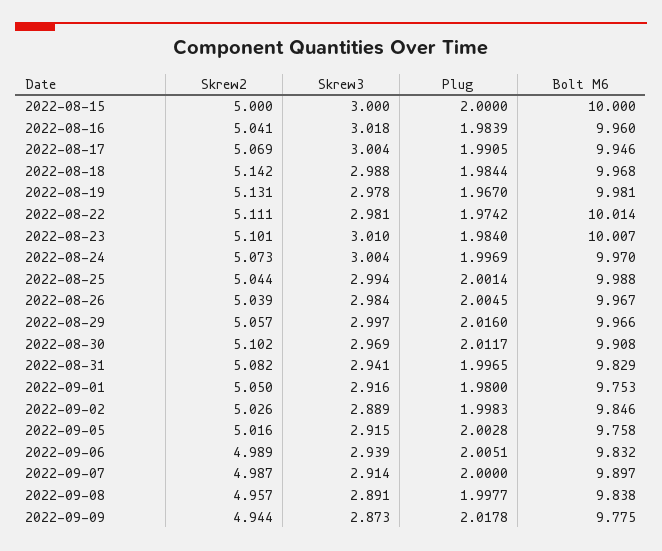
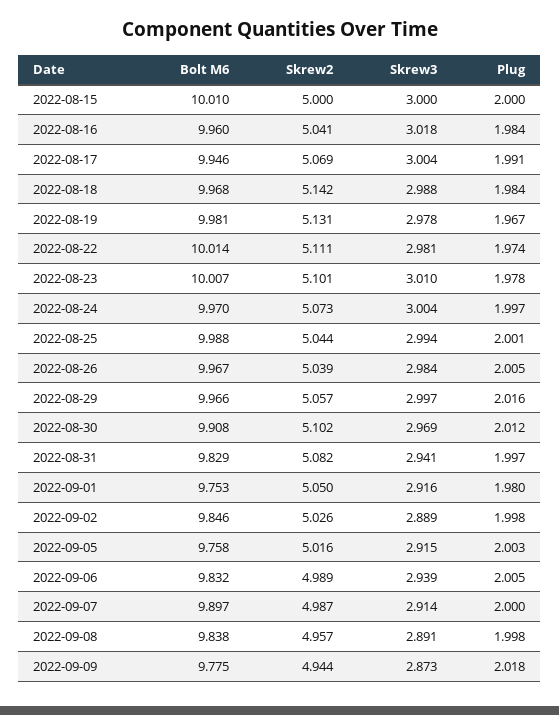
Bolt M6, 2022-08-15: 10 -> 10.01
Plug, 2022-08-23: 1.984 -> 1.978

